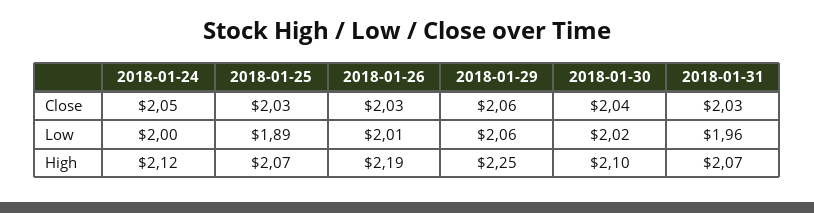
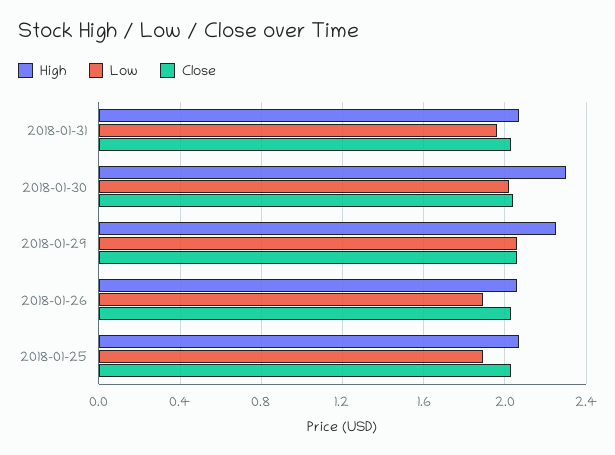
Close, 2018-01-24: 2.05 -> none
Low, 2018-01-24: 2 -> none
Low, 2018-01-26: 2.01 -> 1.9
High, 2018-01-24: 2.12 -> none
High, 2018-01-26: 2.19 -> 2.05
High, 2018-01-30: 2.1 -> 2.3

